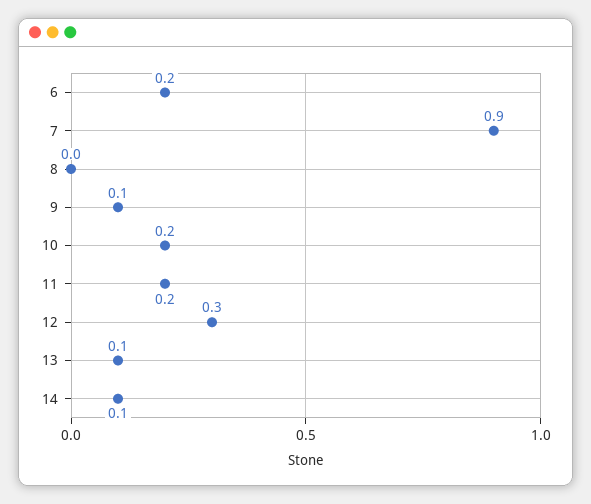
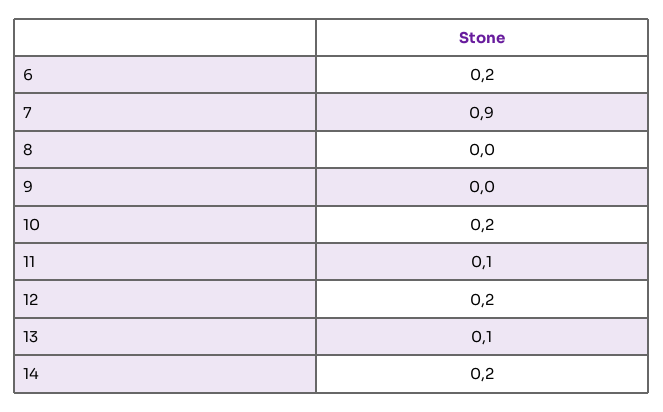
9: 0.1 -> 0
11: 0.2 -> 0.1
12: 0.3 -> 0.2
14: 0.1 -> 0.2

